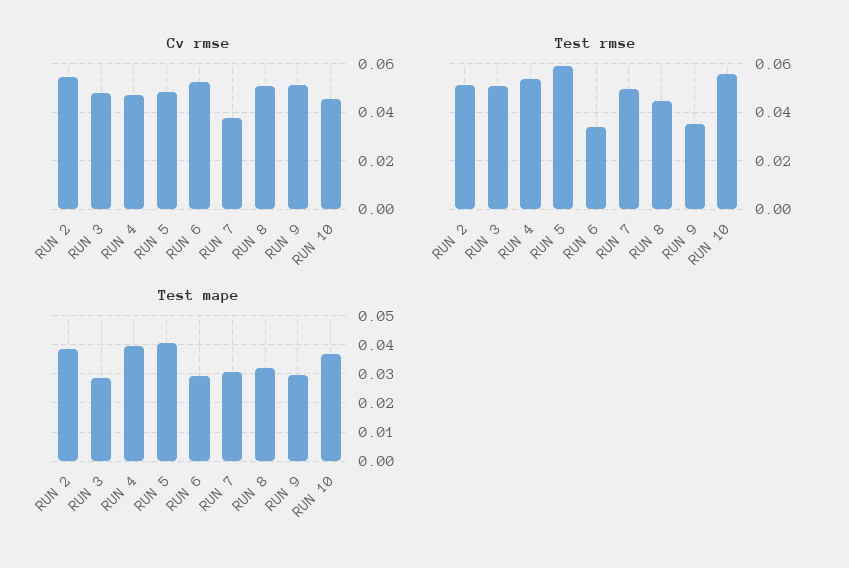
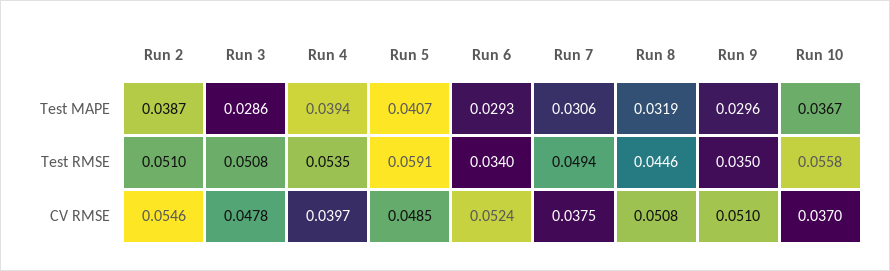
Cv rmse, RUN 4: 0.0475 -> 0.0397
Cv rmse, RUN 10: 0.045 -> 0.037

